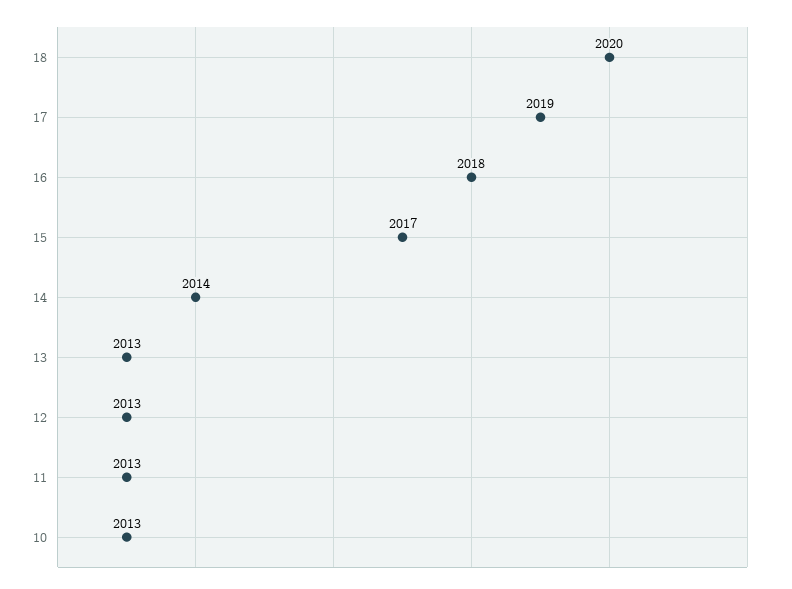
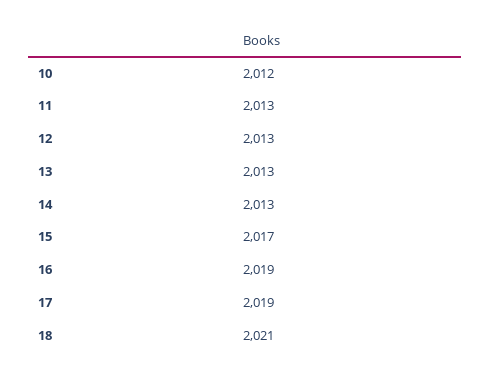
18: 2020 -> 2021
16: 2018 -> 2019
14: 2014 -> 2013
10: 2013 -> 2012

